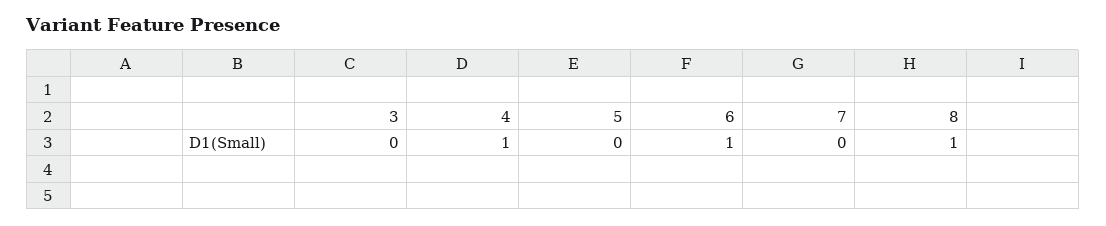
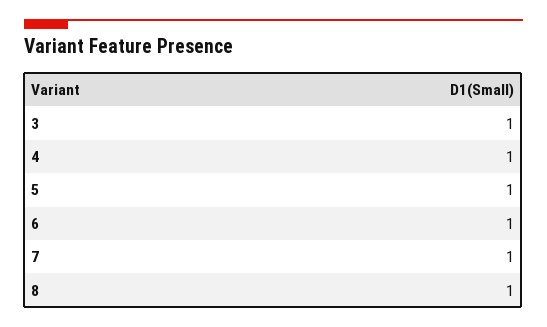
3: 0 -> 1
5: 0 -> 1
7: 0 -> 1

